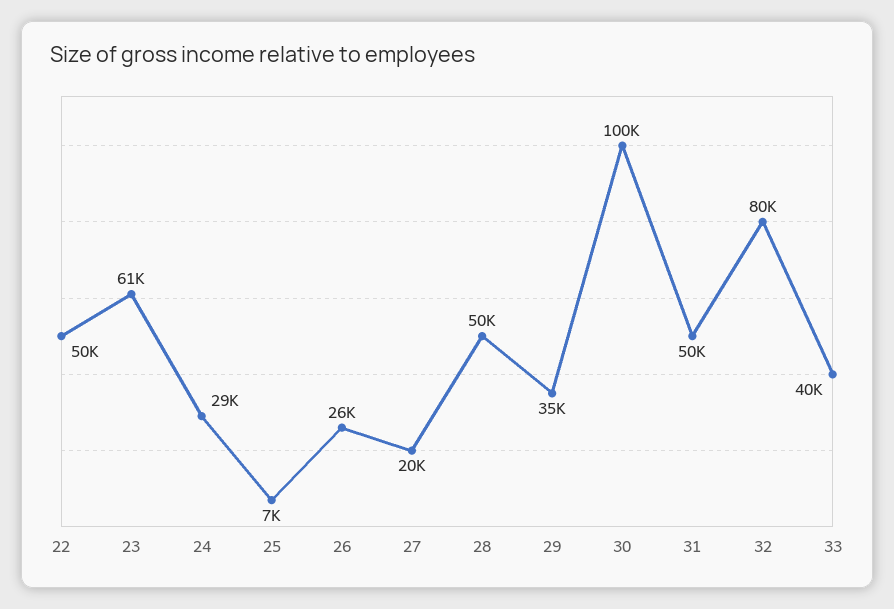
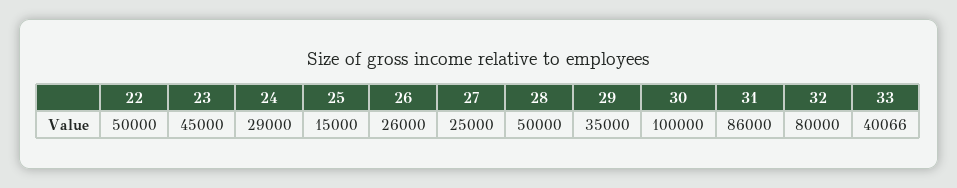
23: 61000 -> 45000
25: 7000 -> 15000
27: 20000 -> 25000
31: 50000 -> 86000

